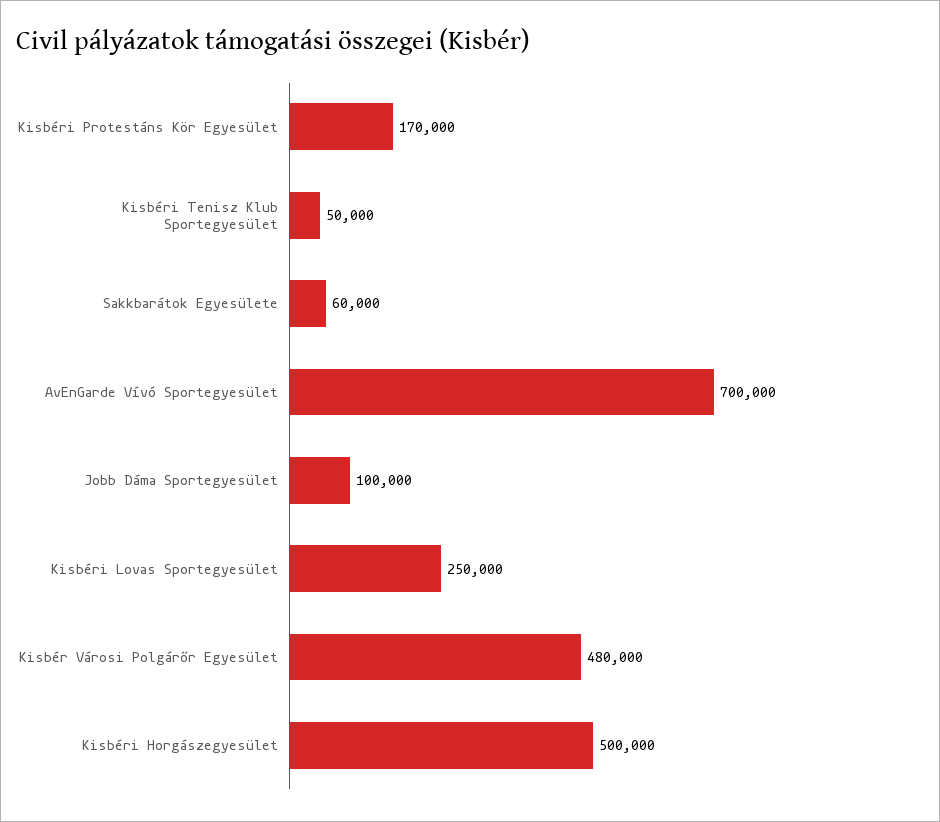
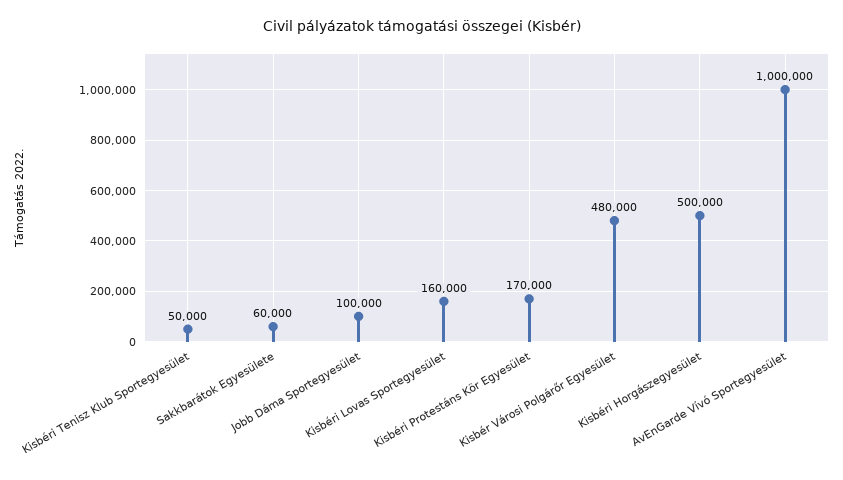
AvEnGarde Vívó Sportegyesület: 700000 -> 1000000
Kisbéri Lovas Sportegyesület: 250000 -> 160000

